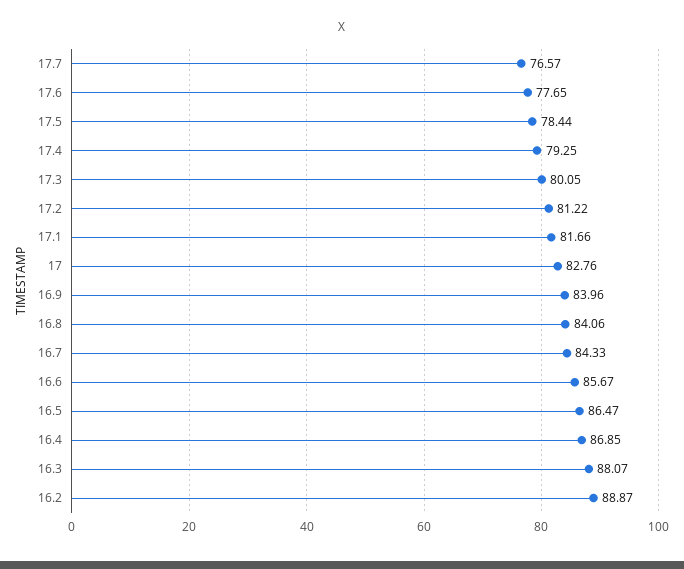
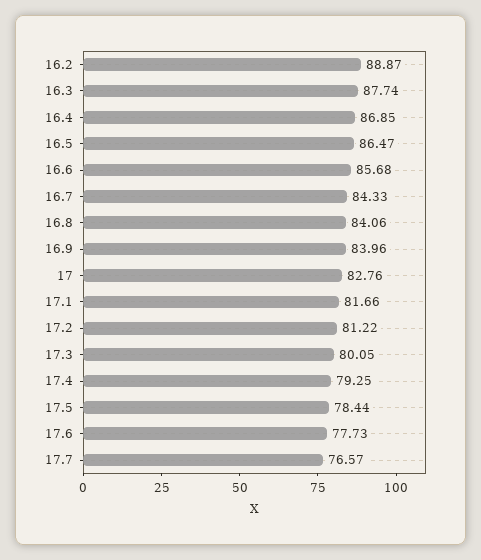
17.6: 77.65 -> 77.73
16.6: 85.67 -> 85.68
16.3: 88.07 -> 87.74

